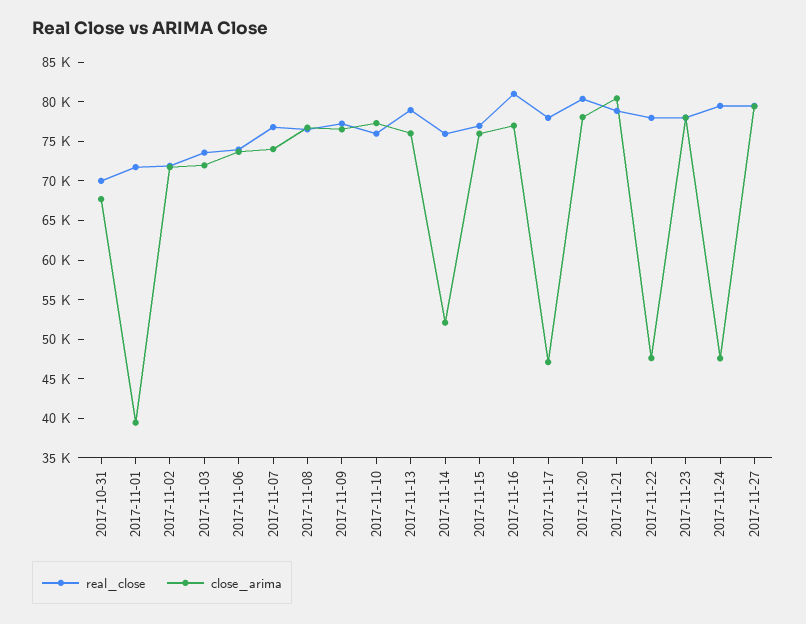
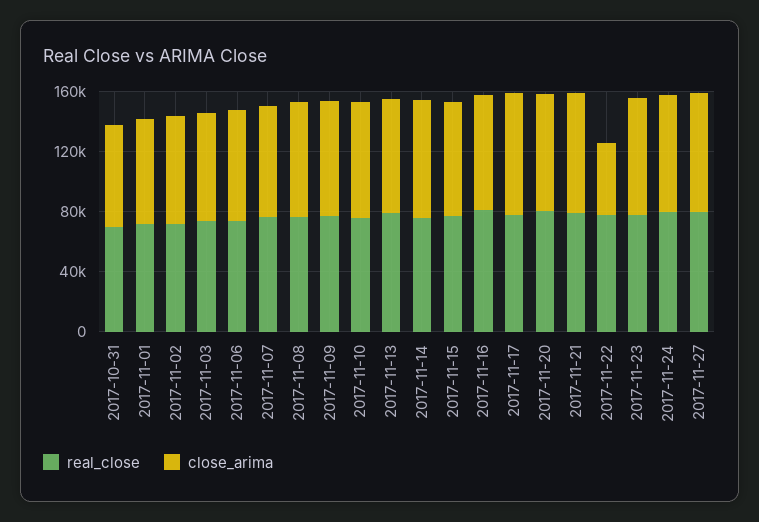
close_arima, 2017-11-01: 40000 -> 70000
close_arima, 2017-11-14: 52500 -> 80000
close_arima, 2017-11-17: 47500 -> 80000
close_arima, 2017-11-24: 47500 -> 80000

